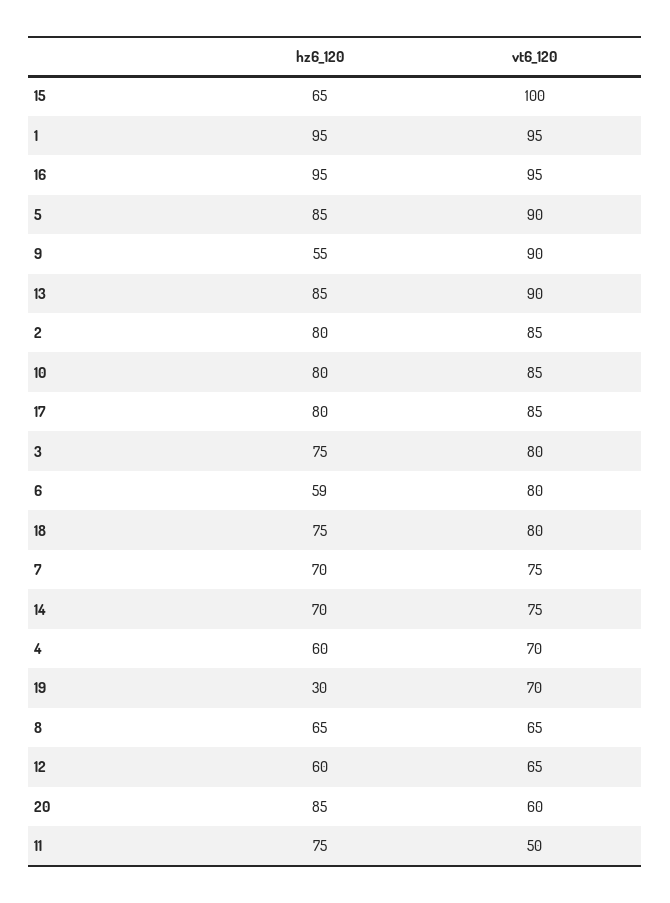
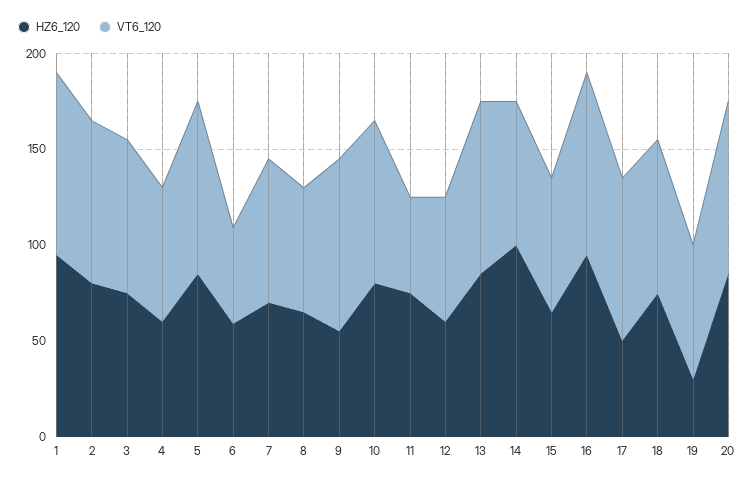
vt6_120, 15: 100 -> 70
hz6_120, 17: 80 -> 50
vt6_120, 6: 80 -> 50
hz6_120, 14: 70 -> 100
vt6_120, 20: 60 -> 90

